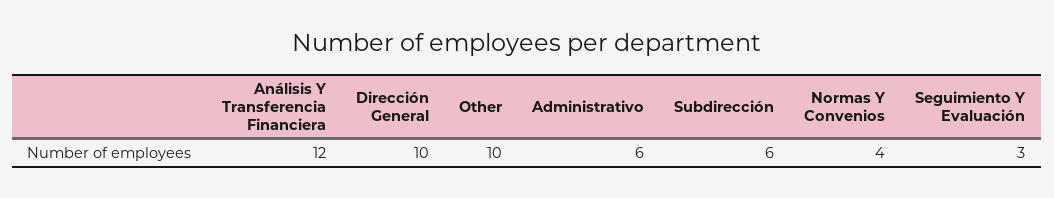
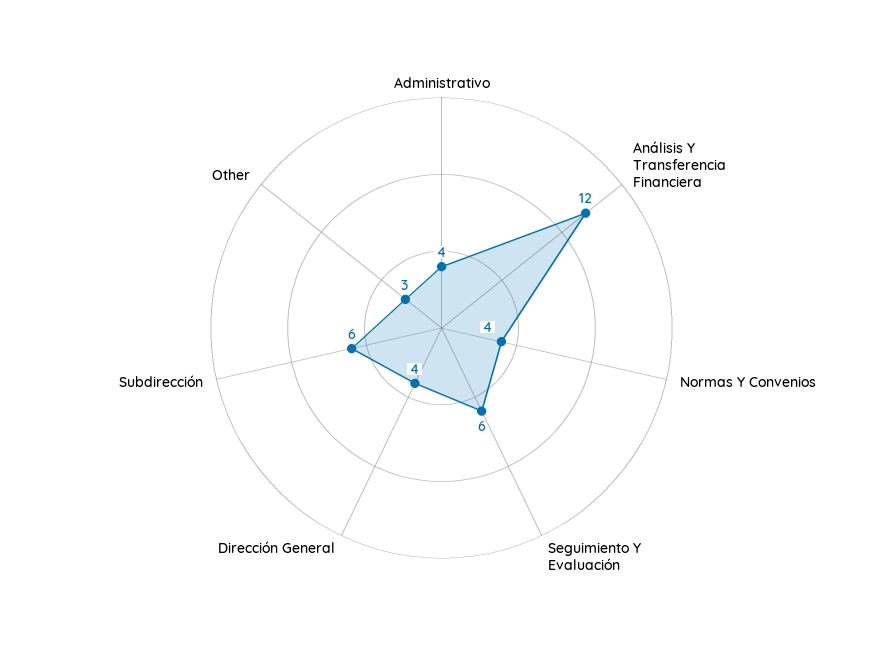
Dirección General: 10 -> 4
Other: 10 -> 3
Administrativo: 6 -> 4
Seguimiento Y Evaluación: 3 -> 6

